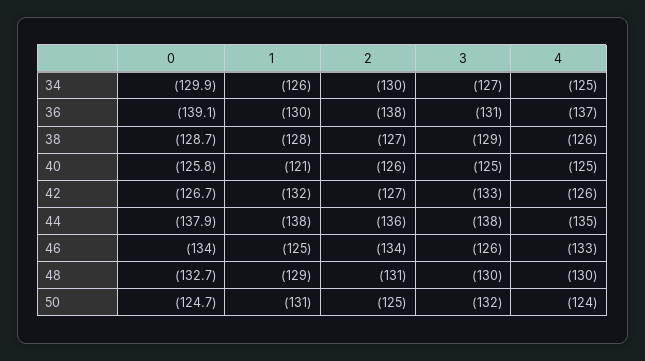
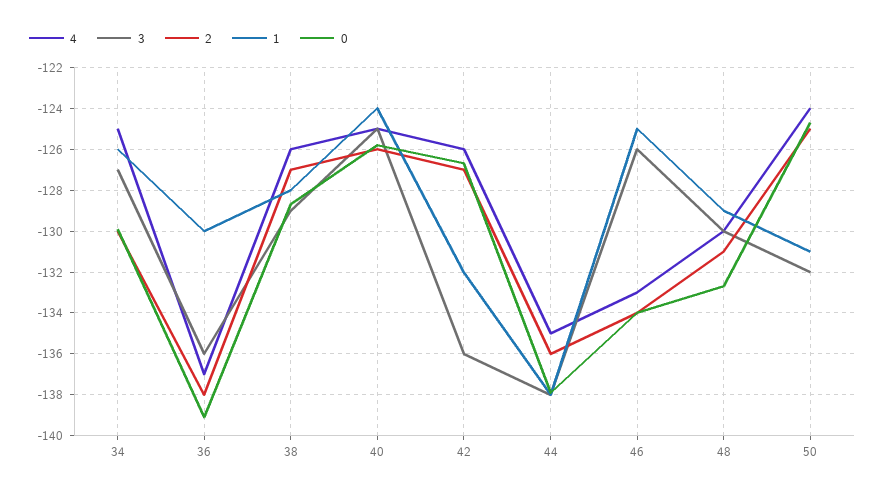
3, 36: -131 -> -136
1, 40: -121 -> -124
3, 42: -133 -> -136

